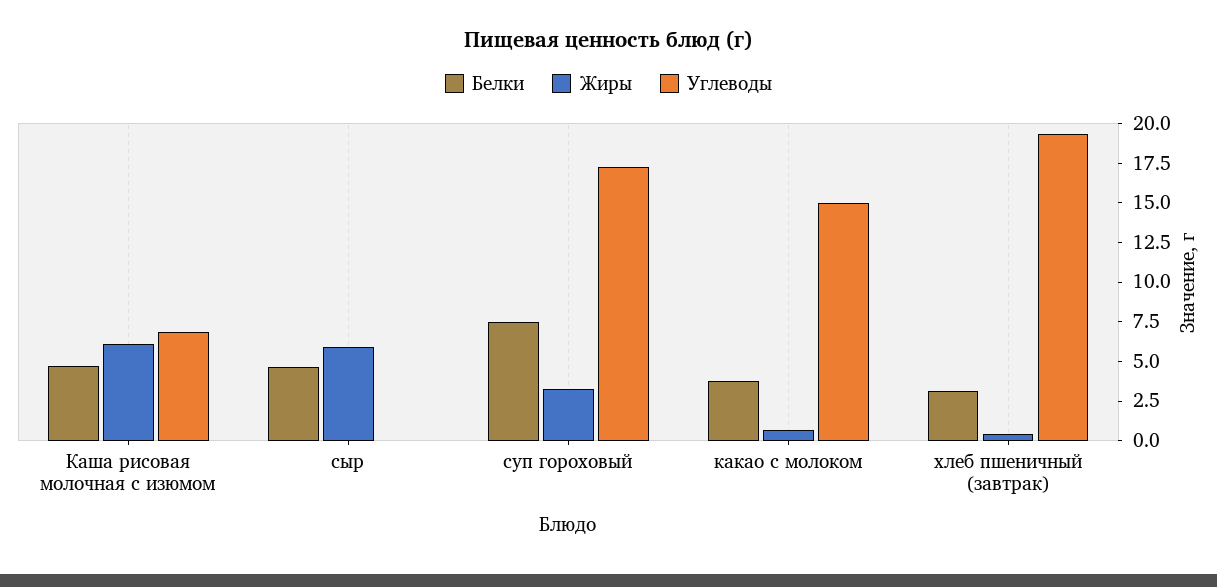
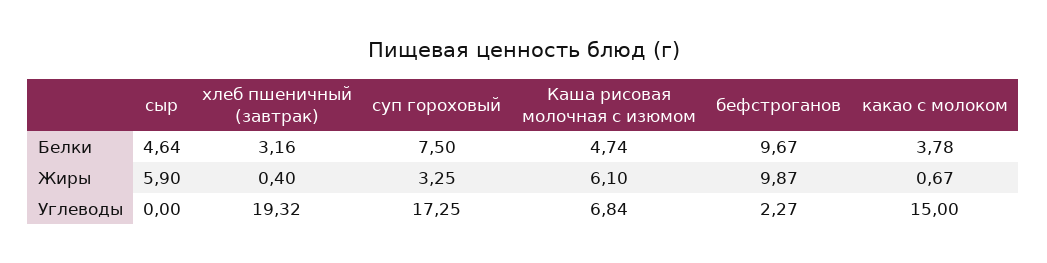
Белки, бефстроганов: none -> 9.67
Жиры, бефстроганов: none -> 9.87
Углеводы, бефстроганов: none -> 2.27

